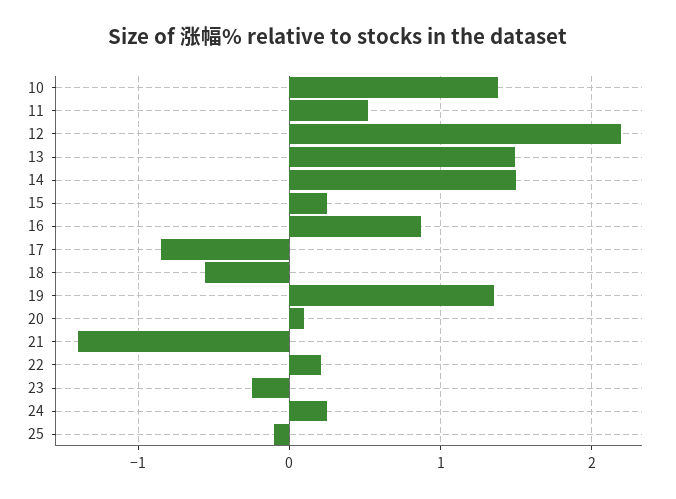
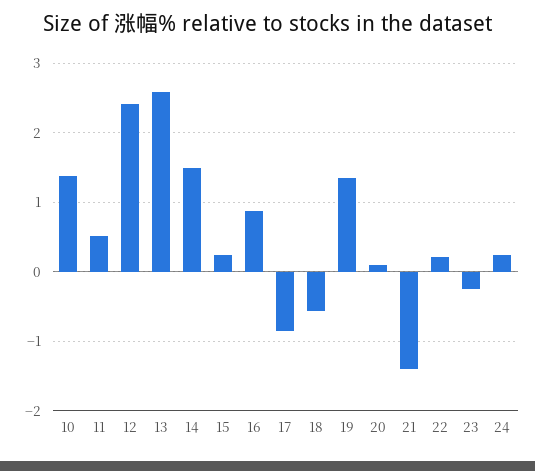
12: 2.2 -> 2.4
13: 1.5 -> 2.6
25: -0.1 -> none

